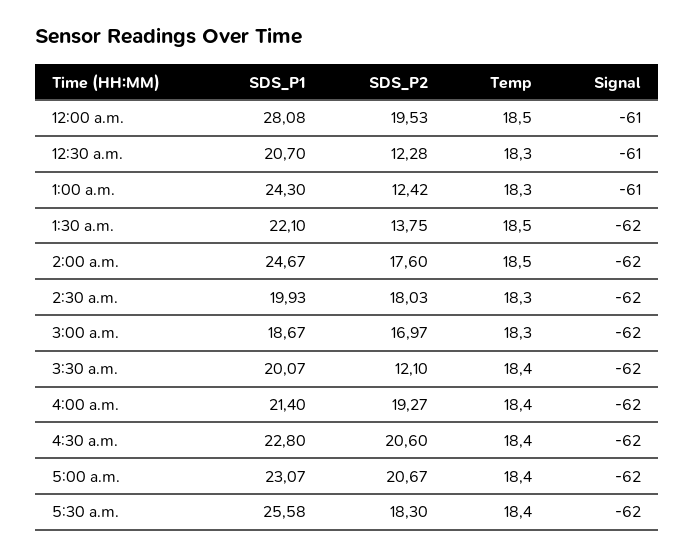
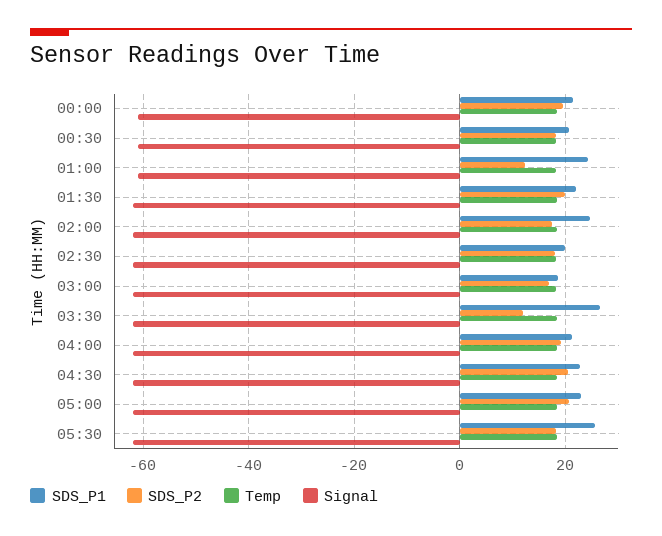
SDS_P1, 12:00 a.m.: 28.08 -> 22
SDS_P2, 12:30 a.m.: 12.28 -> 18
SDS_P2, 1:30 a.m.: 13.75 -> 20
SDS_P1, 3:30 a.m.: 20.07 -> 26

